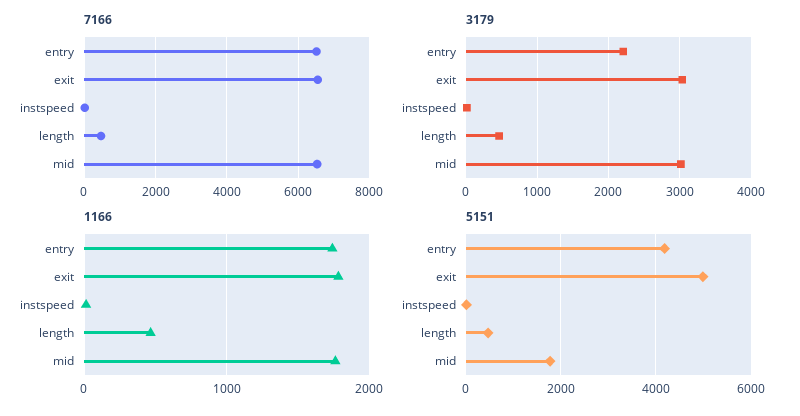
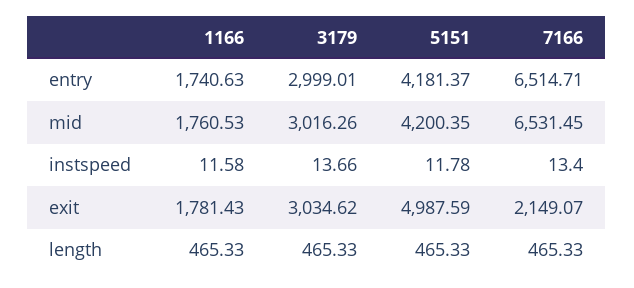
7166, exit: 6600 -> 2149.07
3179, entry: 2200 -> 2999.01
5151, mid: 1800 -> 4200.35

